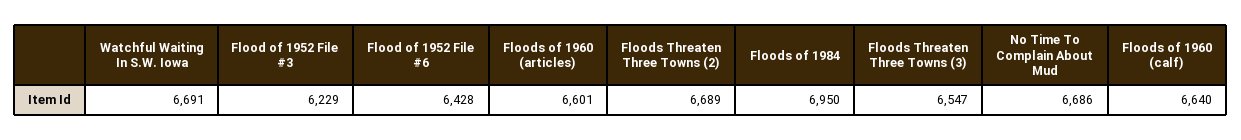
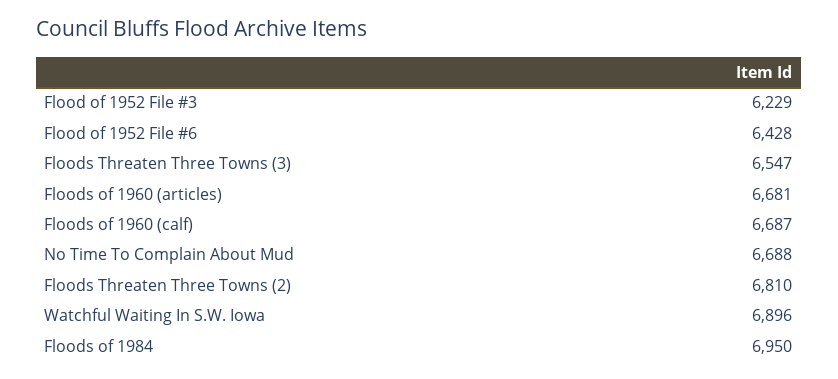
Watchful Waiting In S.W. Iowa: 6691 -> 6896
Floods of 1960 (articles): 6601 -> 6681
Floods Threaten Three Towns (2): 6689 -> 6810
No Time To Complain About Mud: 6686 -> 6688
Floods of 1960 (calf): 6640 -> 6687

